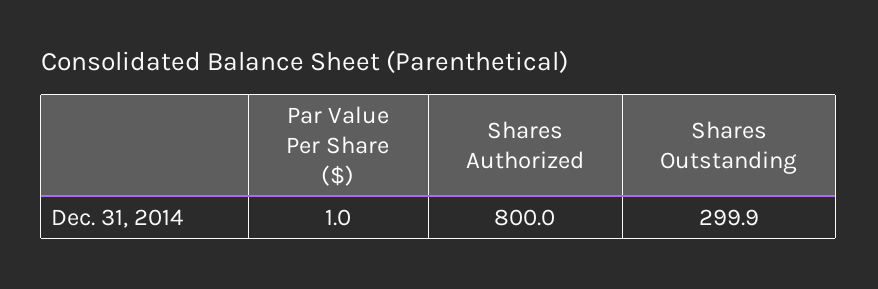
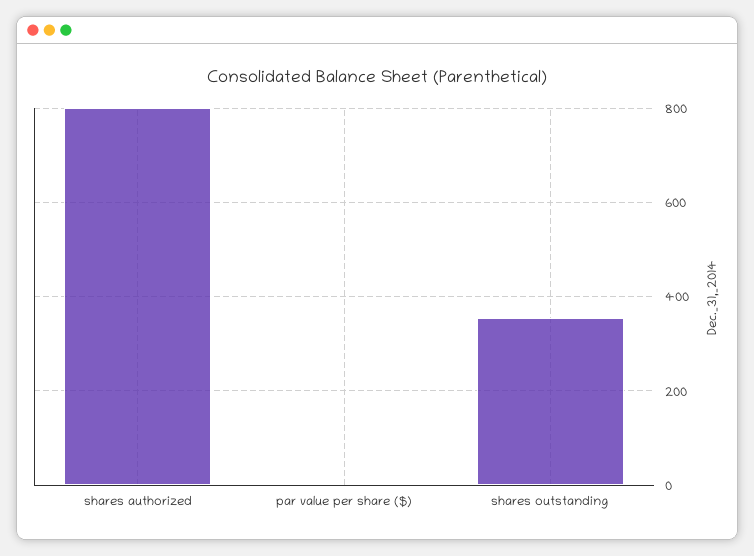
Shares Outstanding: 299.9 -> 360

